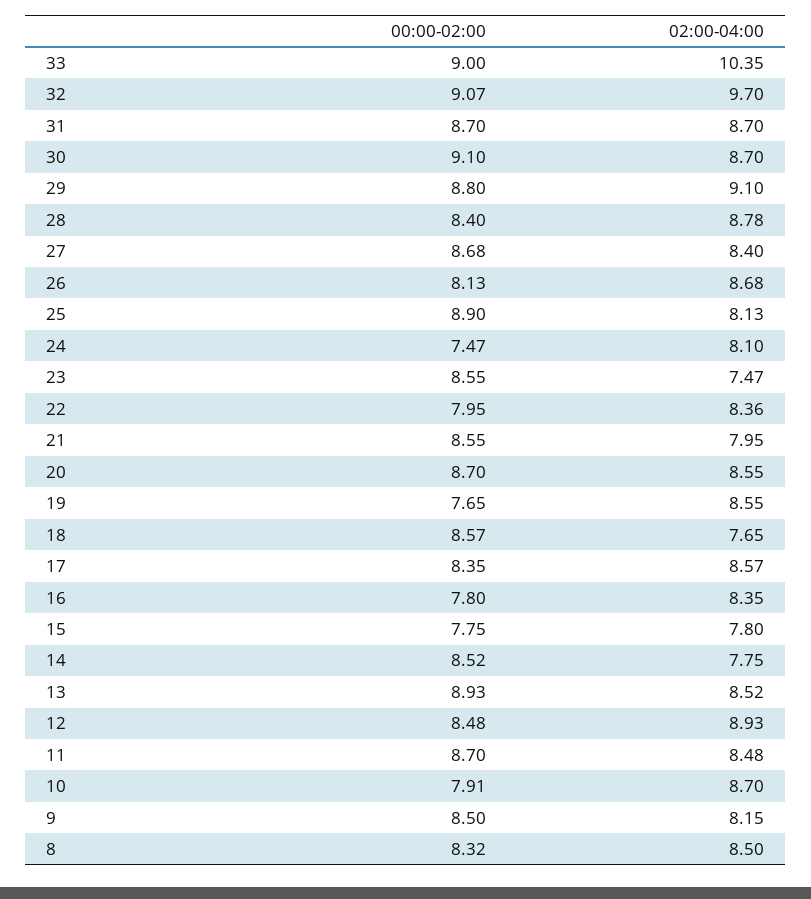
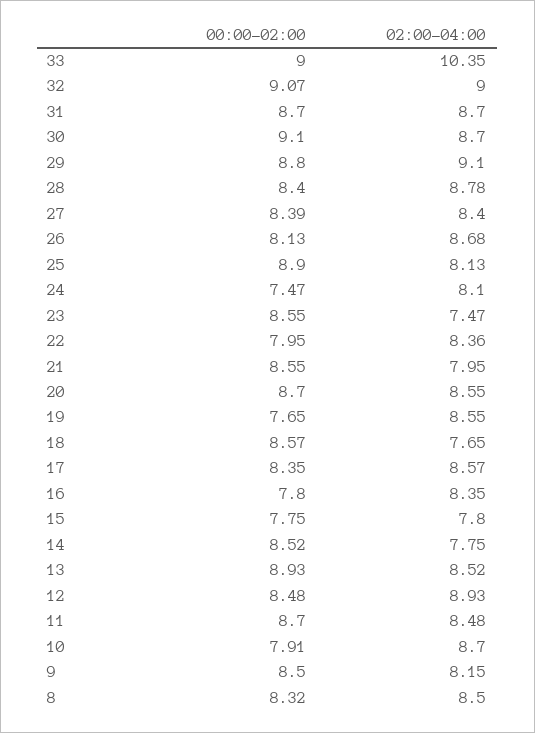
02:00-04:00, 32: 9.7 -> 9
00:00-02:00, 27: 8.68 -> 8.39

